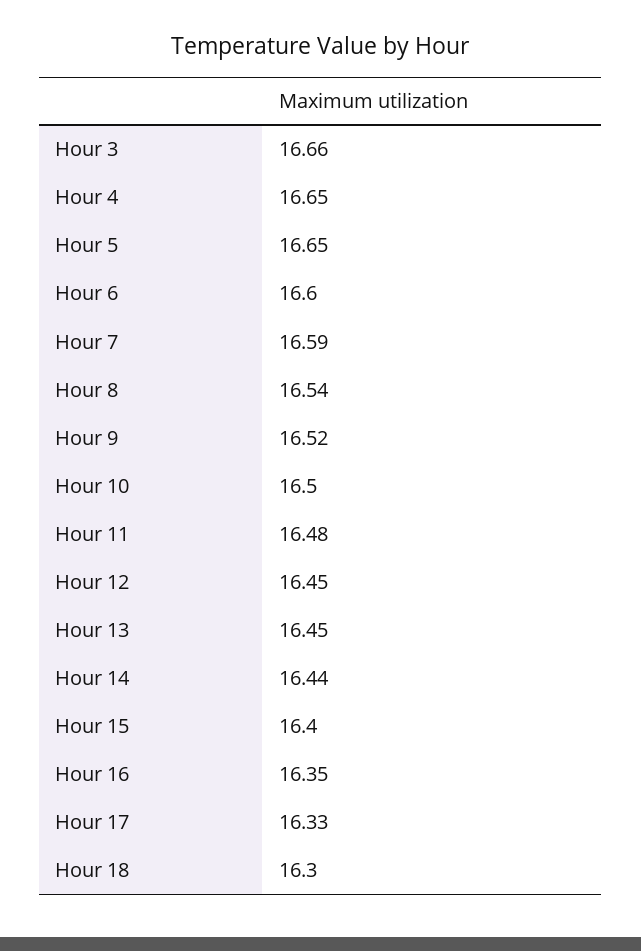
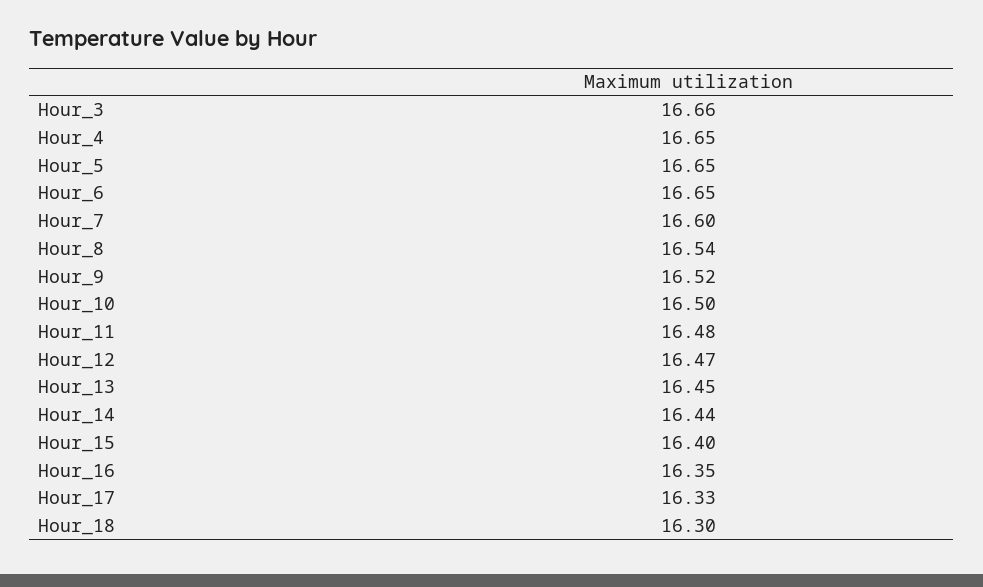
Hour 6: 16.6 -> 16.65
Hour 7: 16.59 -> 16.6
Hour 12: 16.45 -> 16.47

